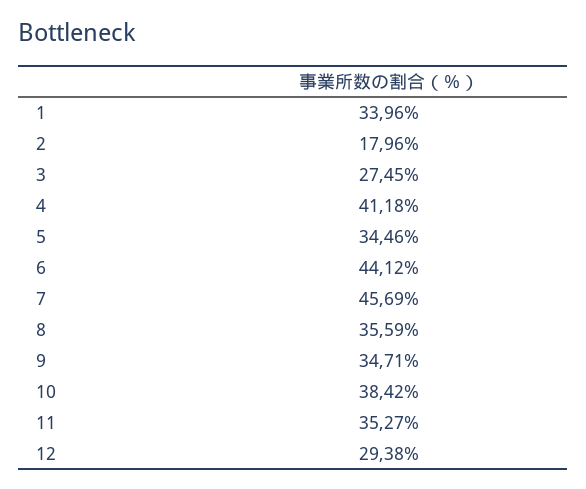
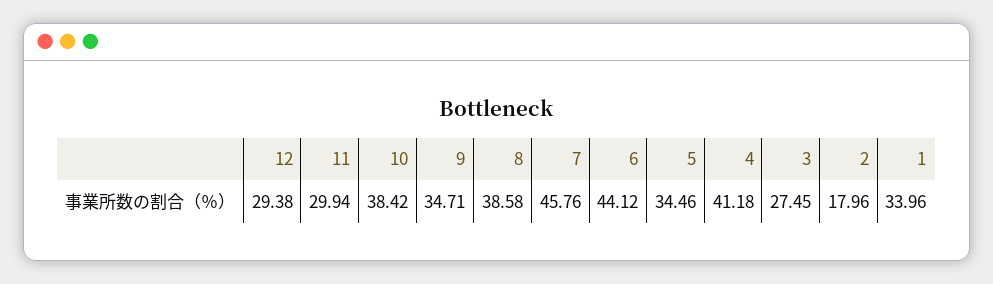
7: 45.69 -> 45.76
8: 35.59 -> 38.58
11: 35.27 -> 29.94

